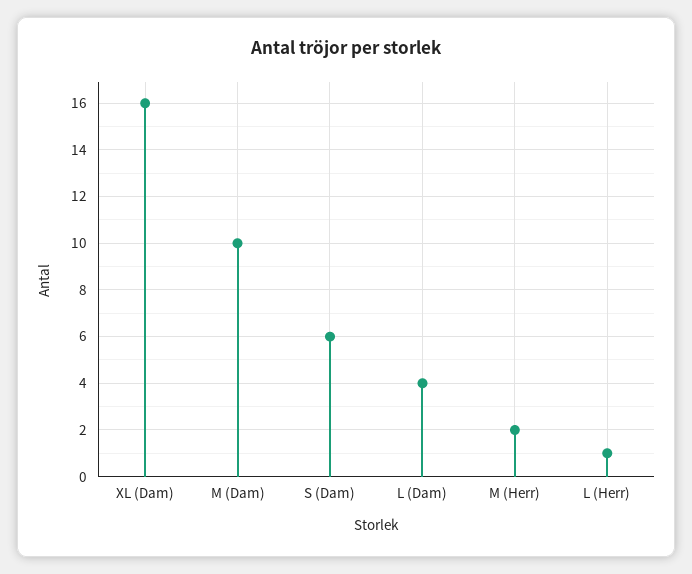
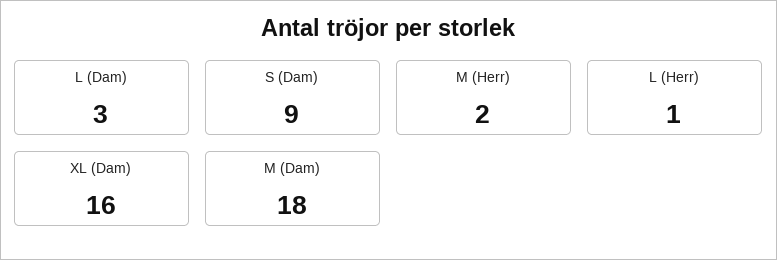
M (Dam): 10 -> 18
S (Dam): 6 -> 9
L (Dam): 4 -> 3

